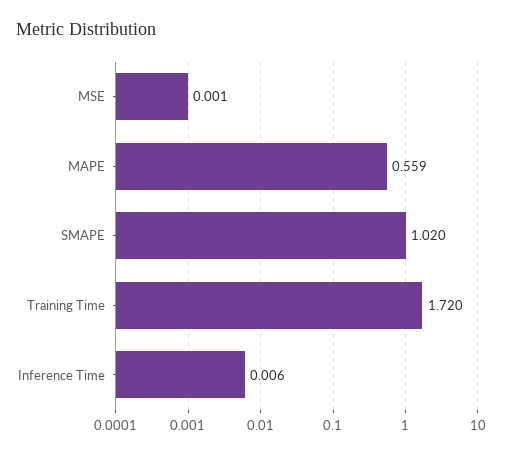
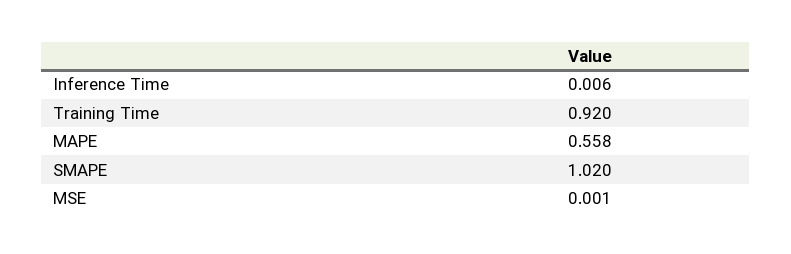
MAPE: 0.559 -> 0.558
Training Time: 1.72 -> 0.92

